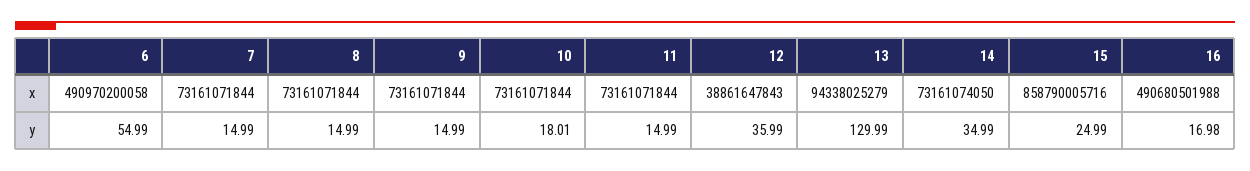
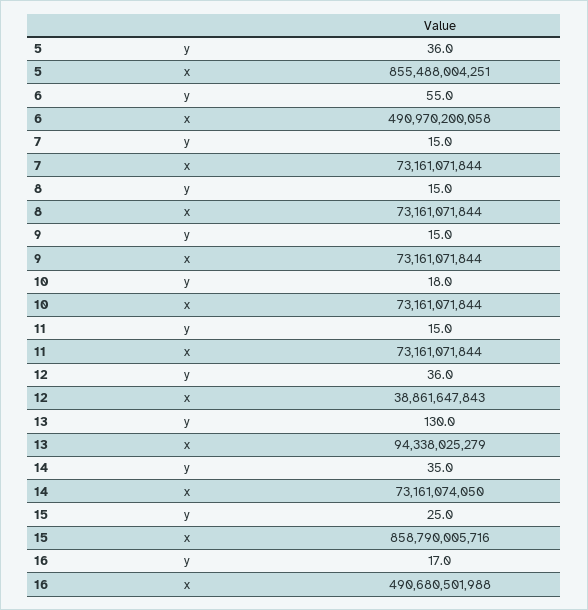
5, y: none -> 36
5, x: none -> 855488004251

